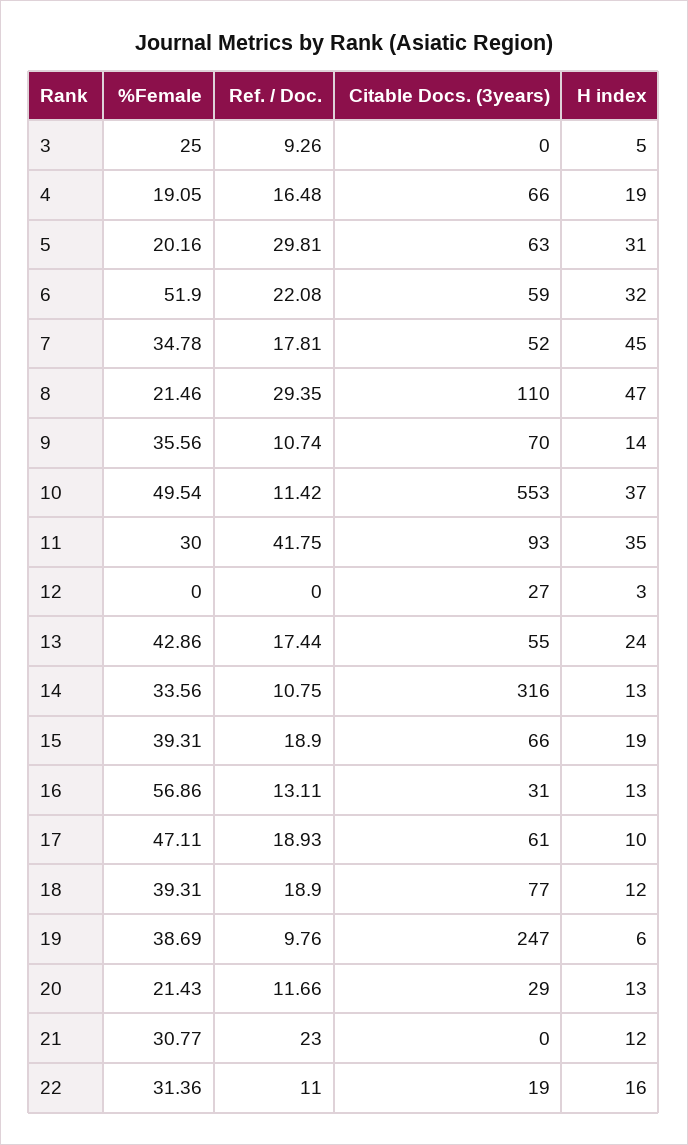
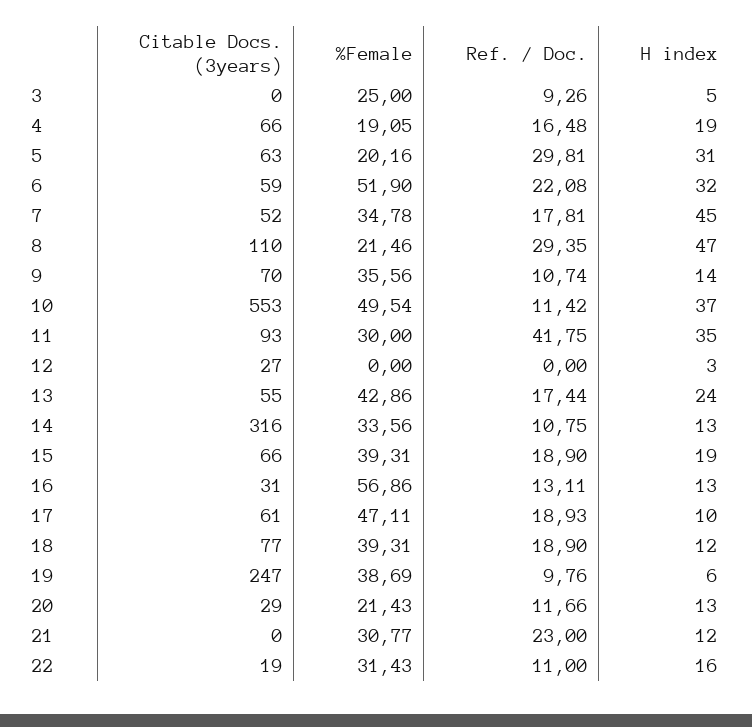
%Female, 22: 31.36 -> 31.43

